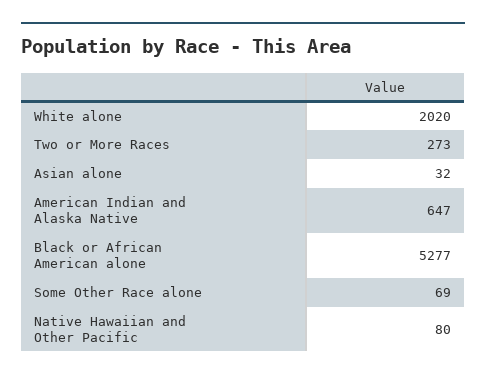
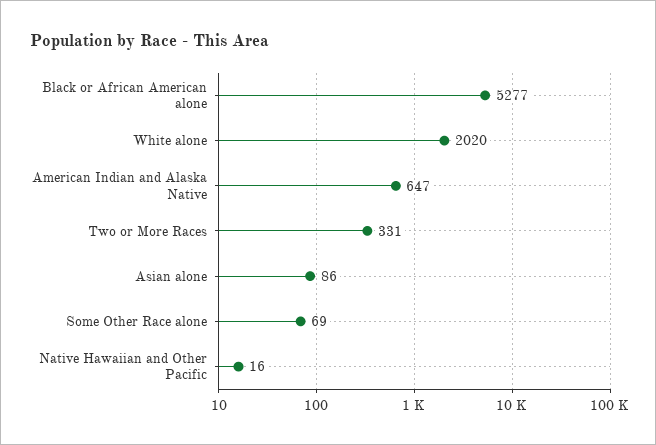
Two or More Races: 273 -> 331
Asian alone: 32 -> 86
Native Hawaiian and Other Pacific: 80 -> 16

